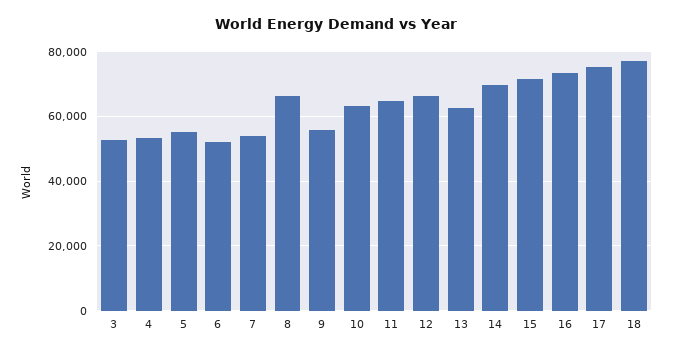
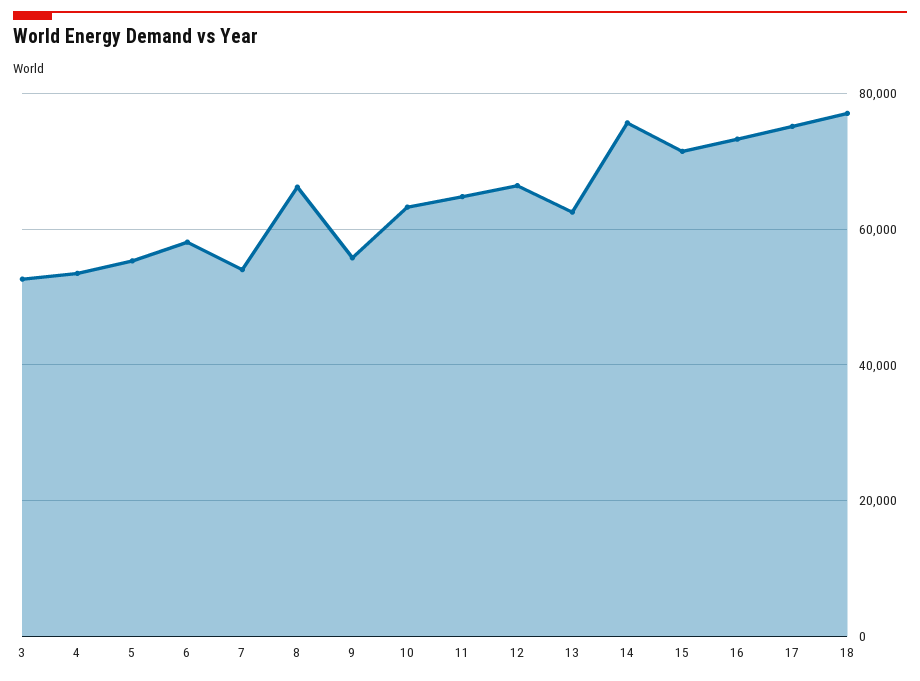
6: 52000 -> 58000
14: 70000 -> 76000

